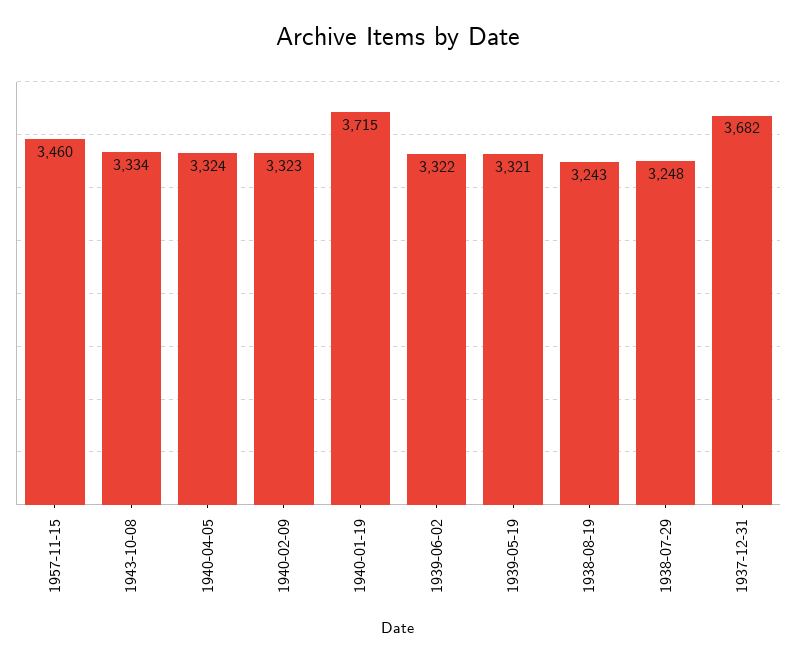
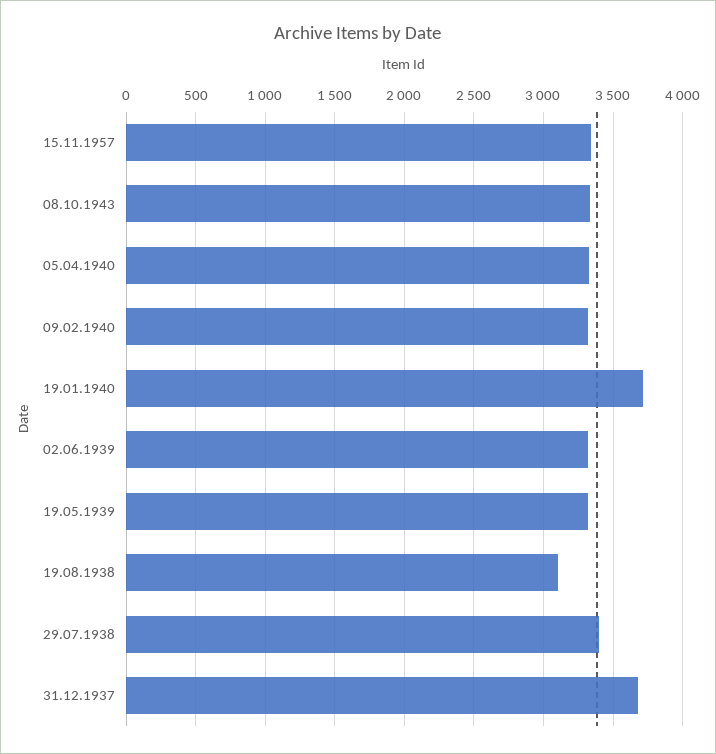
1957-11-15: 3460 -> 3350
1938-08-19: 3243 -> 3100
1938-07-29: 3248 -> 3400

